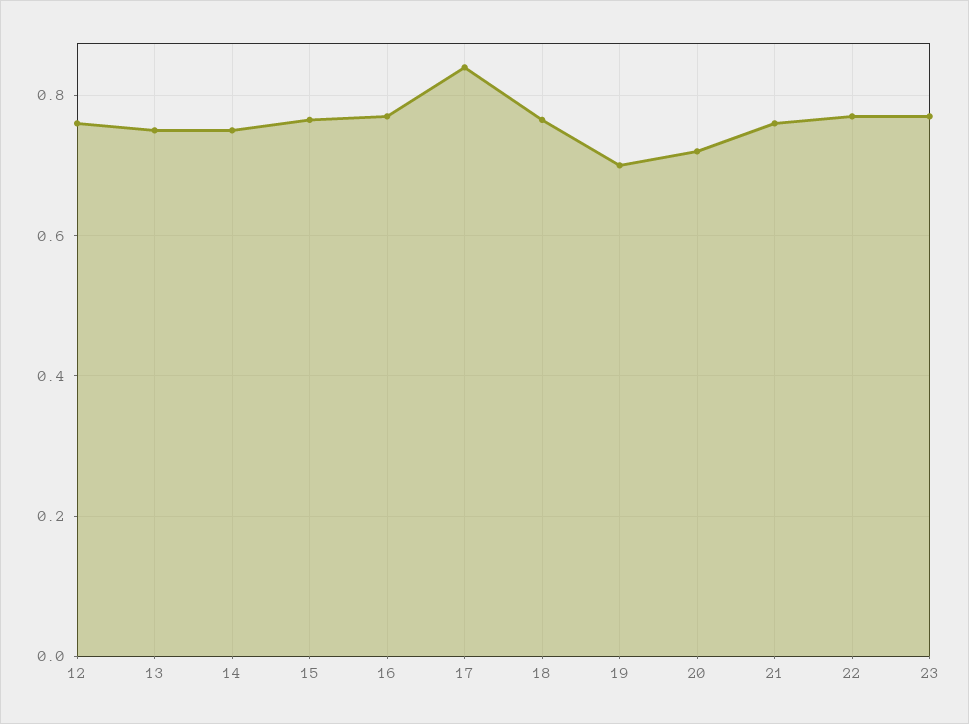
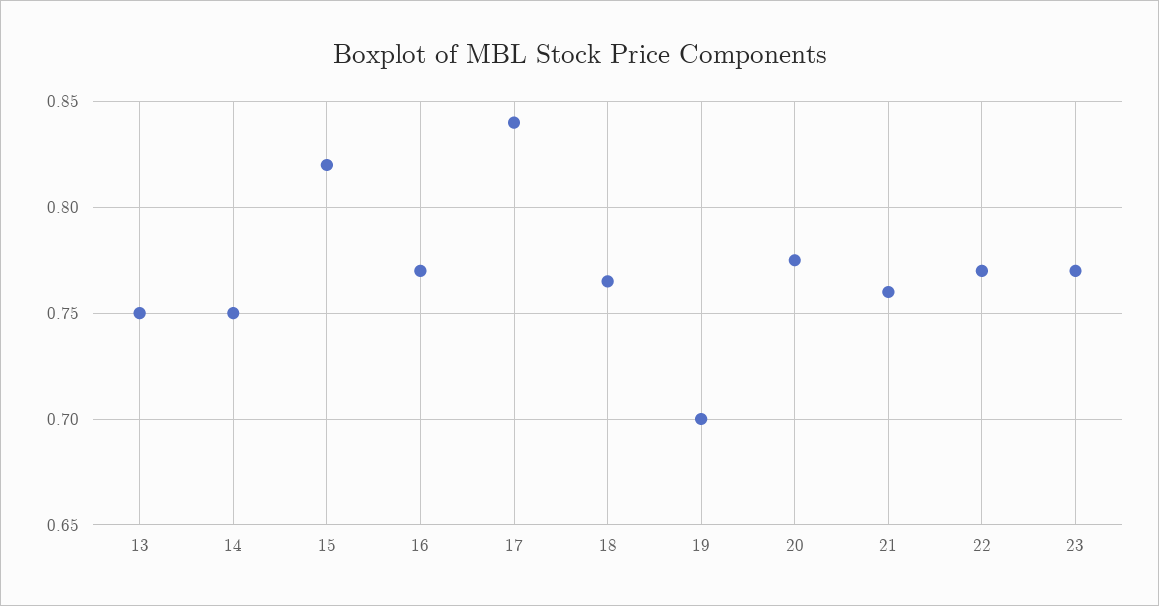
12: 0.76 -> none
15: 0.76 -> 0.82
20: 0.72 -> 0.775

